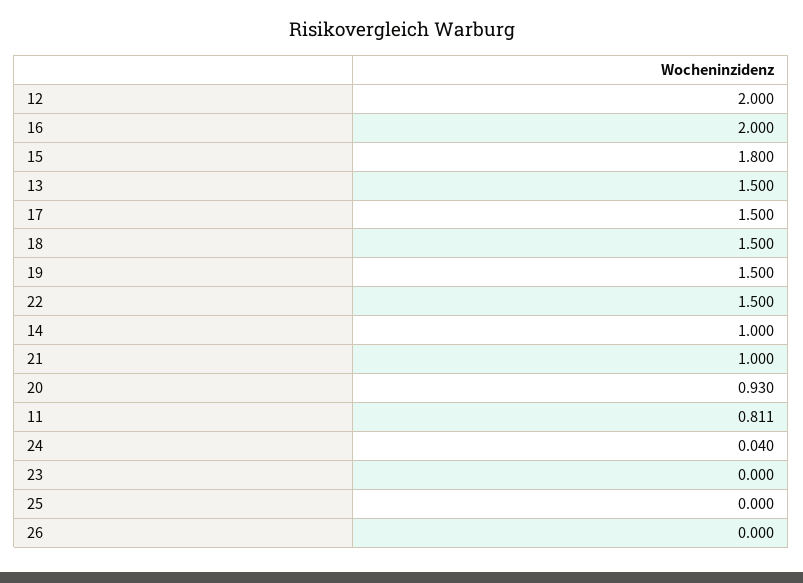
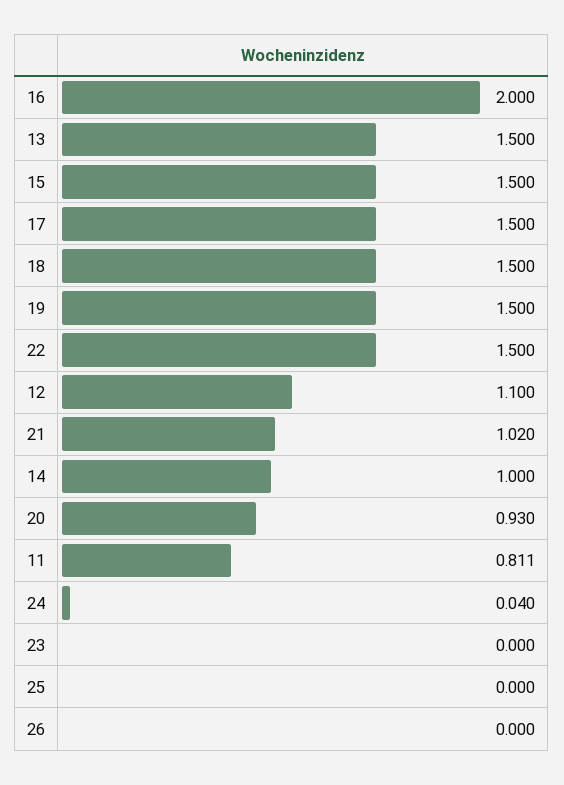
12: 2 -> 1.1
15: 1.8 -> 1.5
21: 1 -> 1.02

